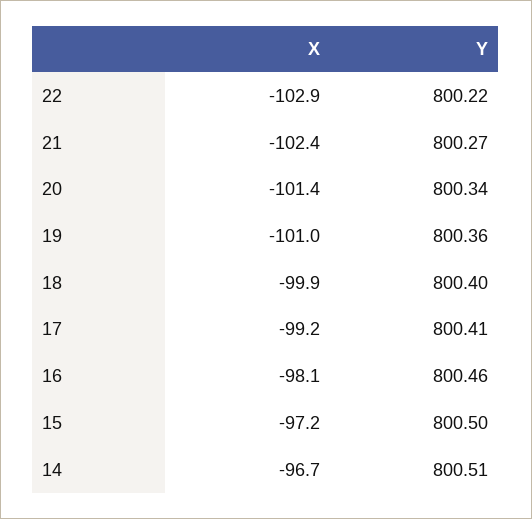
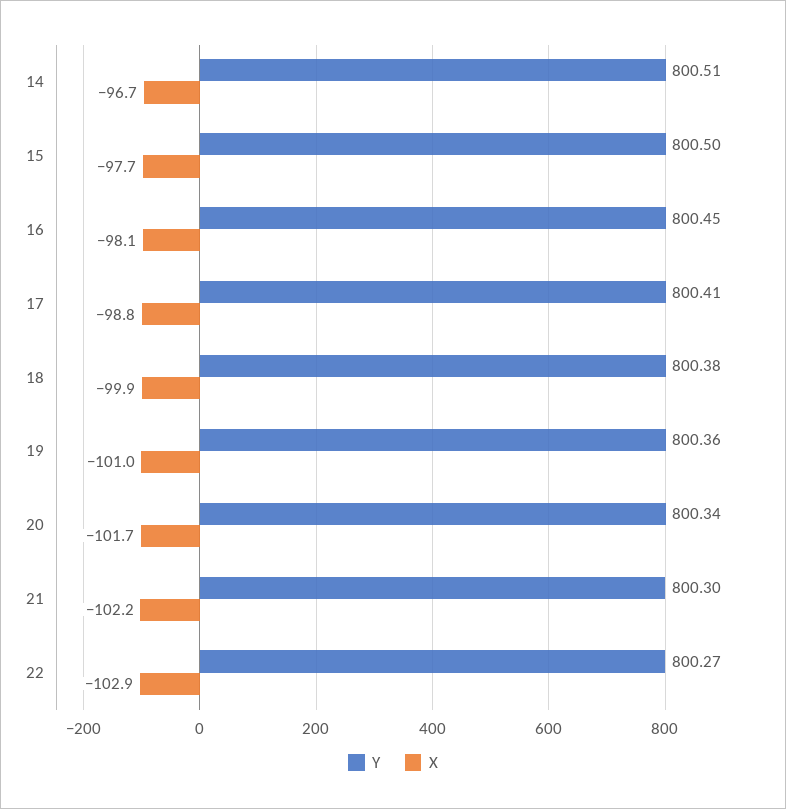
Y, 22: 800.22 -> 800.27
X, 21: -102.4 -> -102.2
Y, 21: 800.27 -> 800.3
X, 20: -101.4 -> -101.7
Y, 18: 800.4 -> 800.38
X, 17: -99.2 -> -98.8
Y, 16: 800.46 -> 800.45
X, 15: -97.2 -> -97.7

